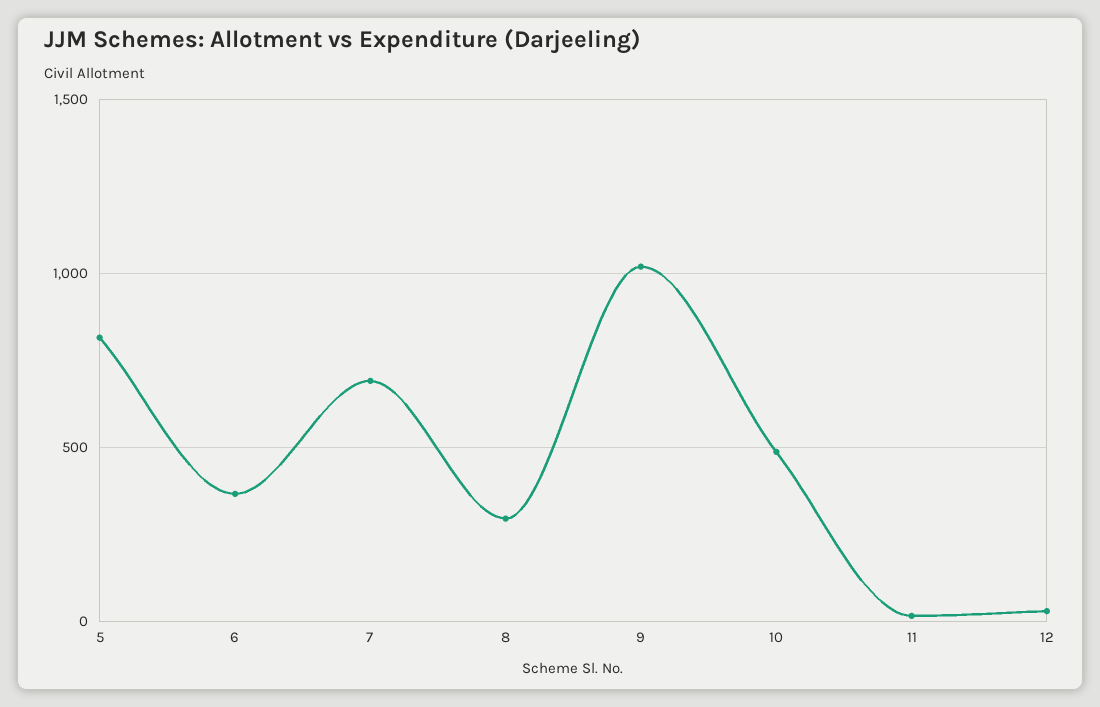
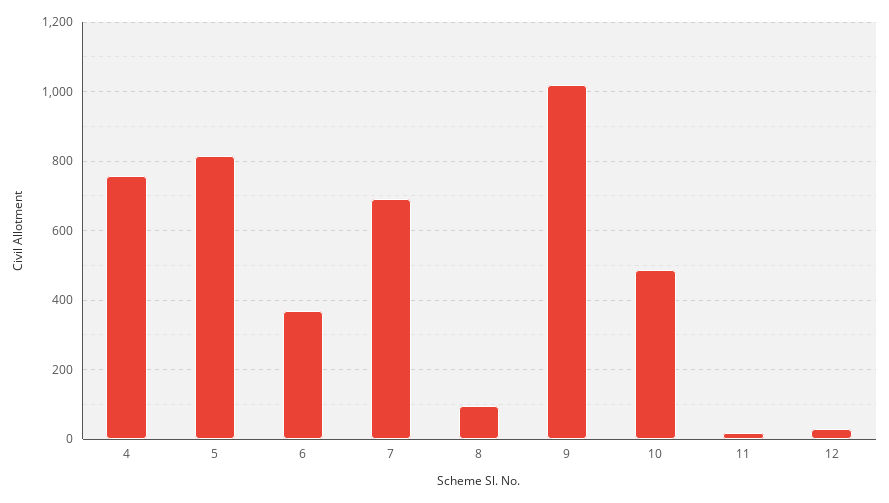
8: 300 -> 100
4: none -> 760

